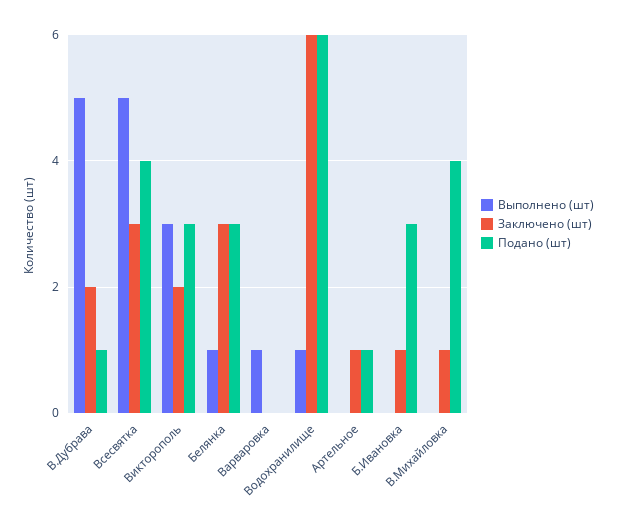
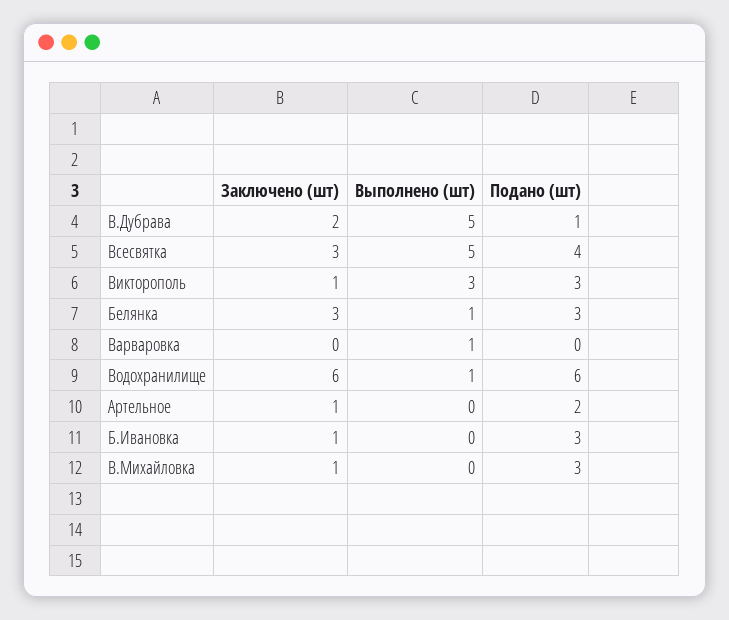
Заключено (шт), Викторополь: 2 -> 1
Подано (шт), Артельное: 1 -> 2
Подано (шт), В.Михайловка: 4 -> 3

